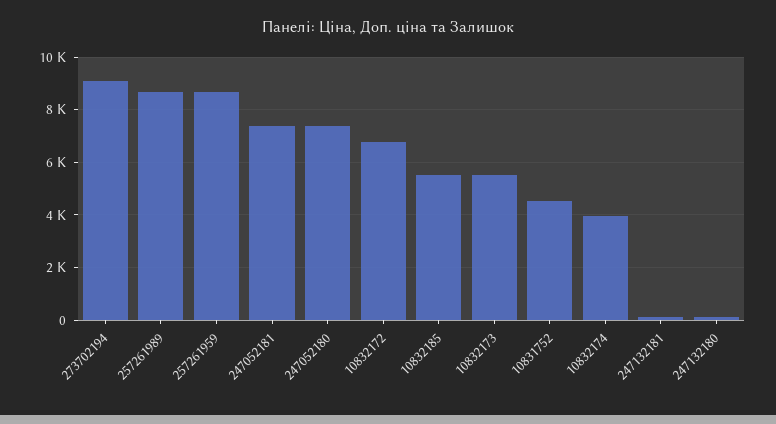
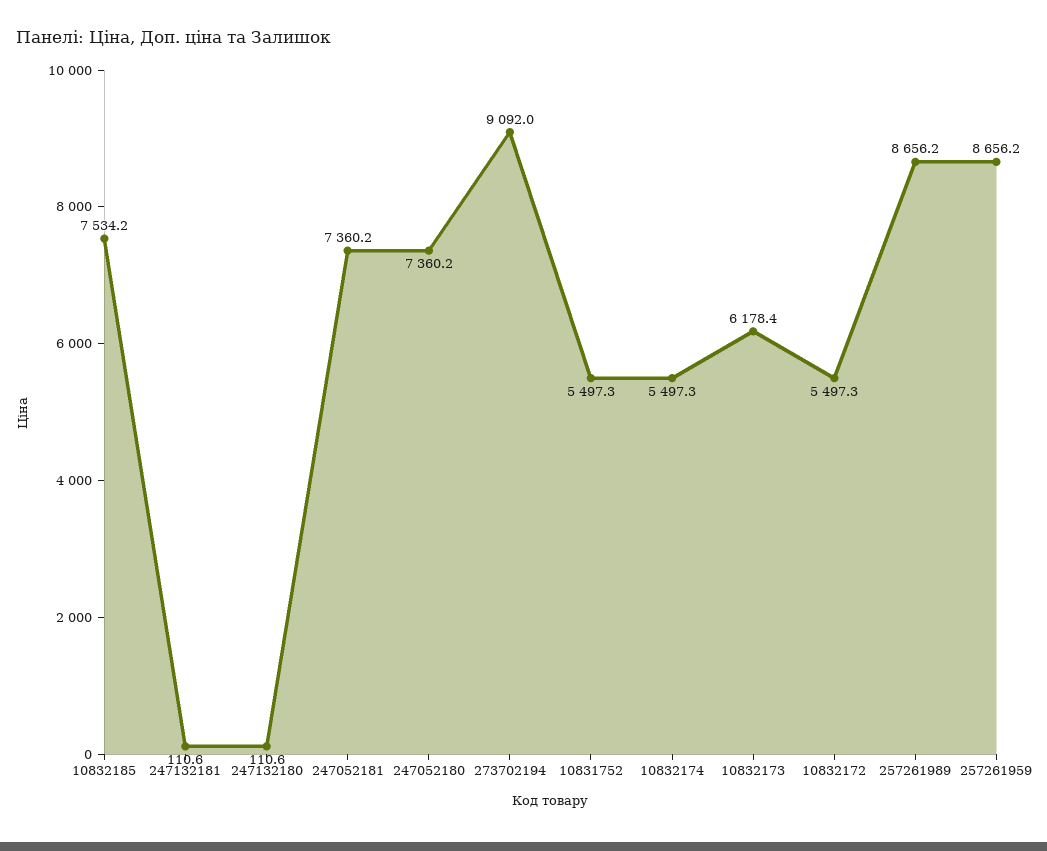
10832172: 6750 -> 5497.3
10832185: 5500 -> 7534.2
10832173: 5500 -> 6178.4
10831752: 4500 -> 5497.3
10832174: 4000 -> 5497.3

